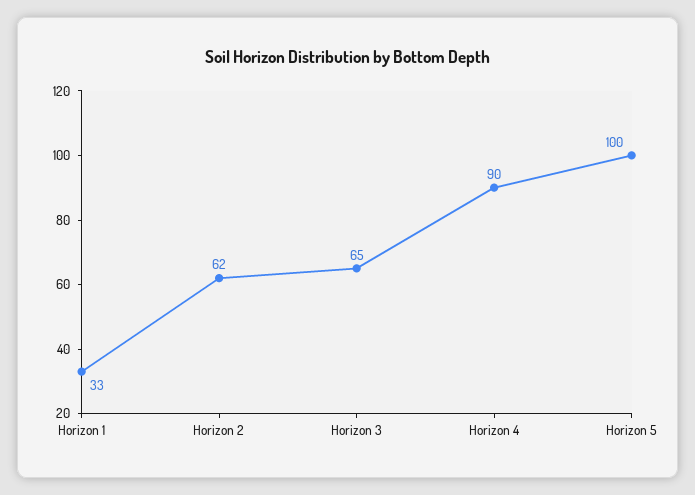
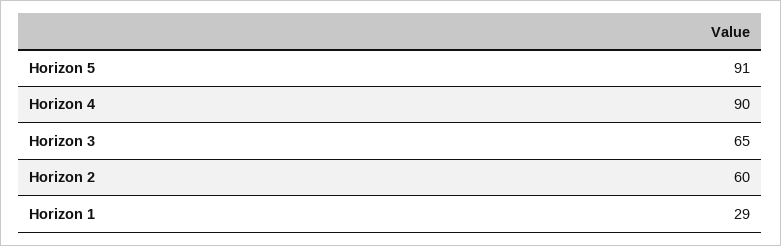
Horizon 1: 33 -> 29
Horizon 2: 62 -> 60
Horizon 5: 100 -> 91

